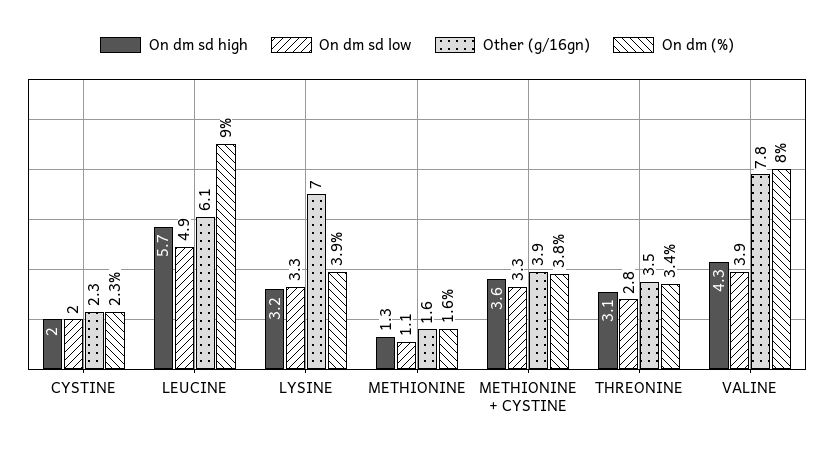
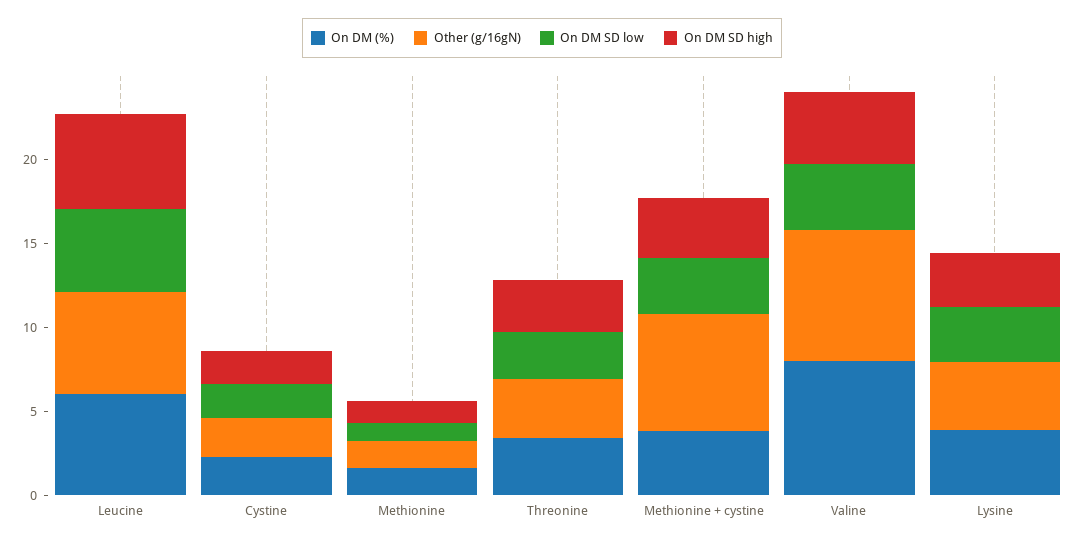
On dm (%), LEUCINE: 9 -> 6
Other (g/16gn), LYSINE: 7 -> 4
Other (g/16gn), METHIONINE + CYSTINE: 3.9 -> 7

